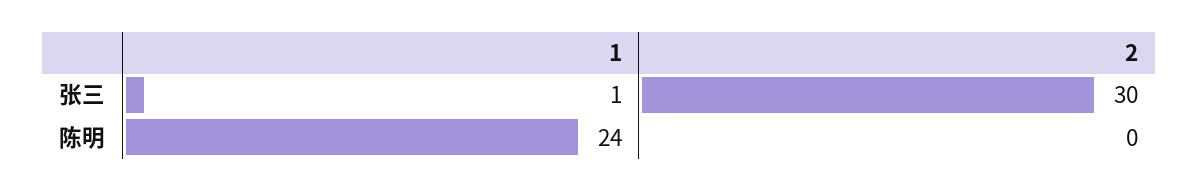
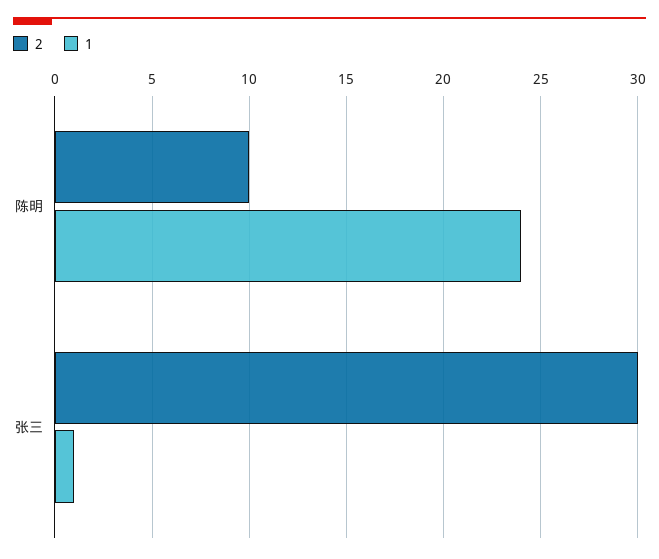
2, 陈明: 0 -> 10

